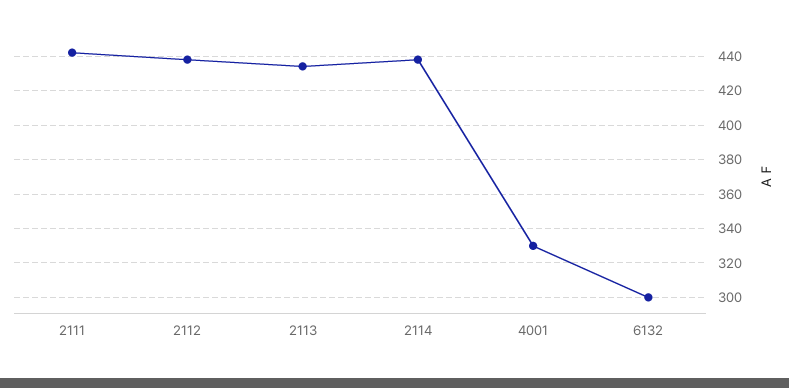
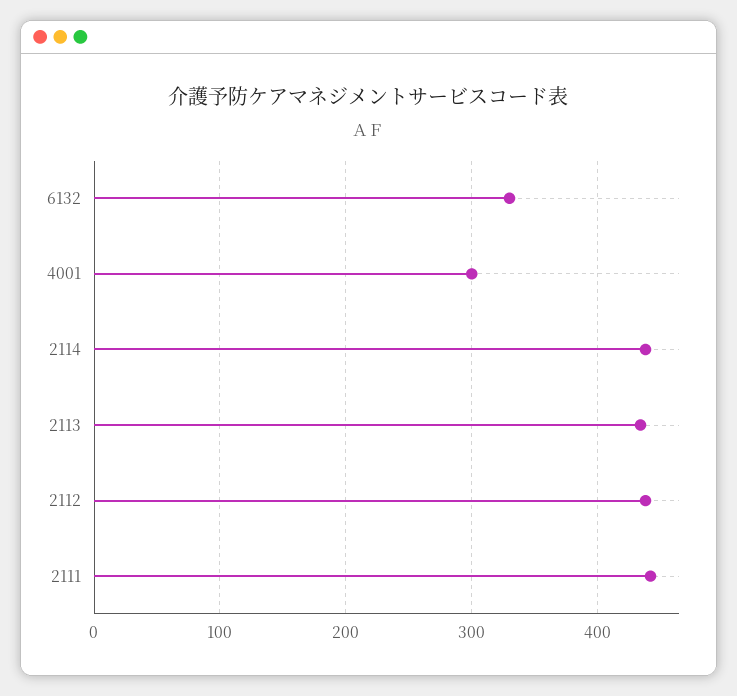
4001: 330 -> 300
6132: 300 -> 330

